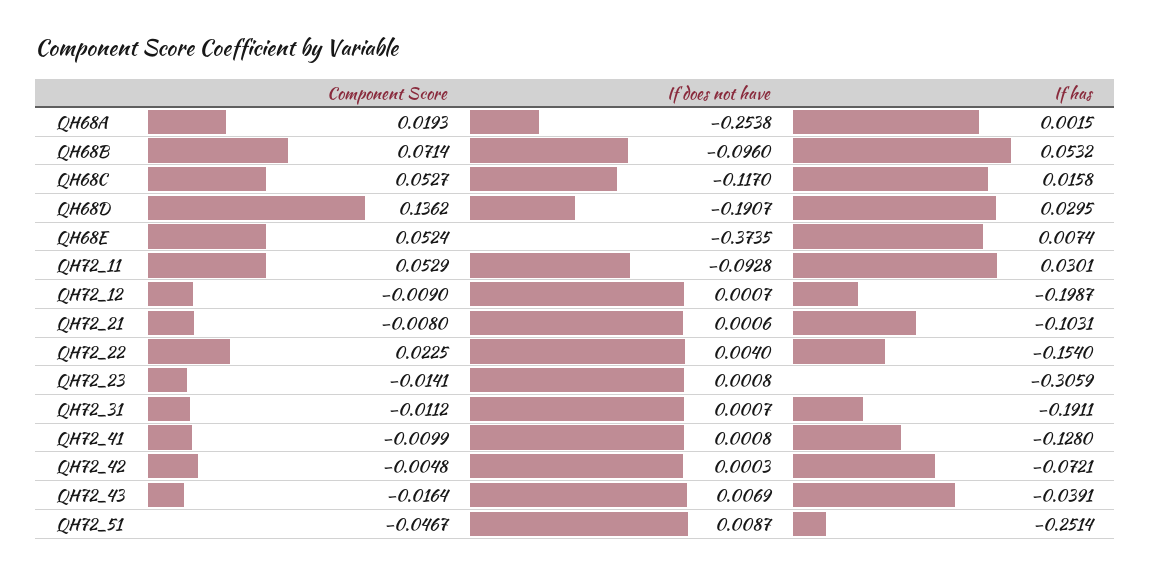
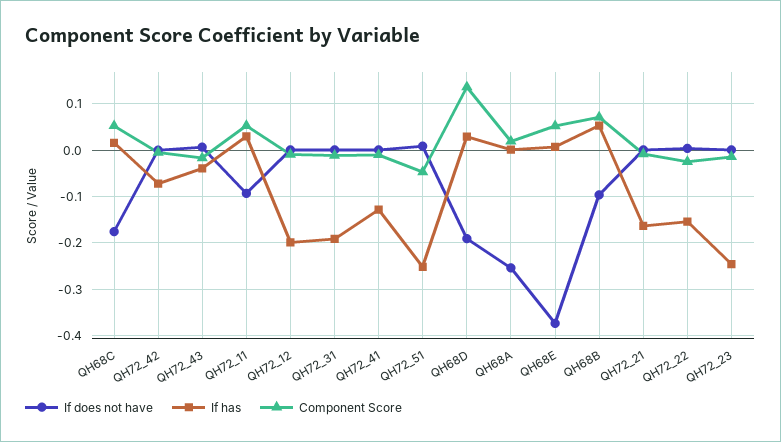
If does not have, QH68C: -0.117 -> -0.18
If has, QH72_21: -0.1031 -> -0.16
Component Score, QH72_22: 0.0225 -> -0.02
If has, QH72_23: -0.3059 -> -0.24

